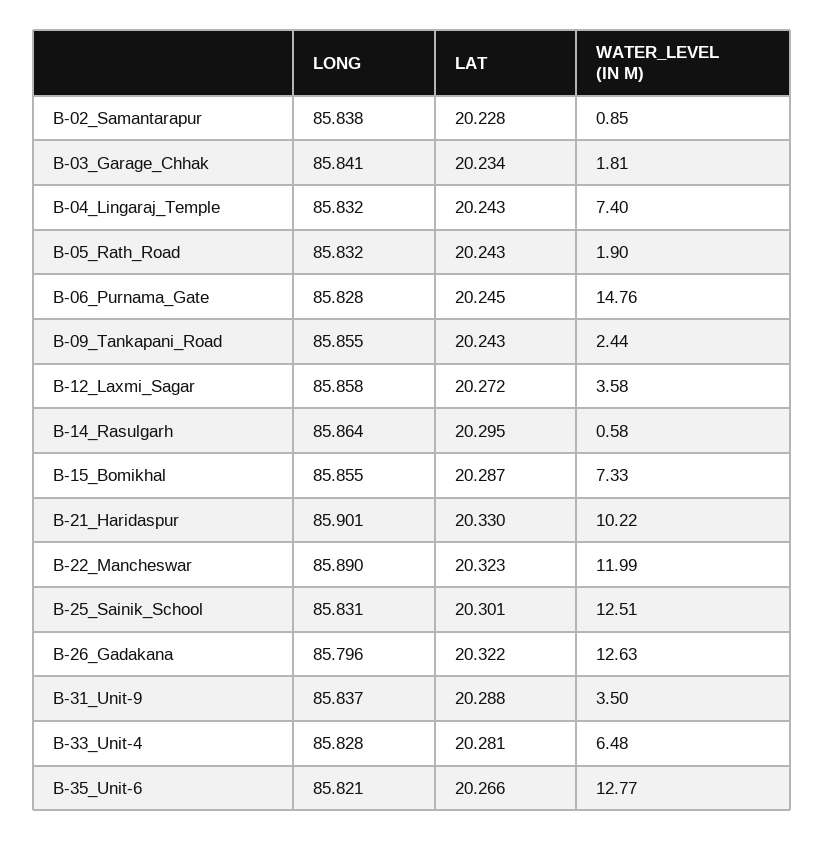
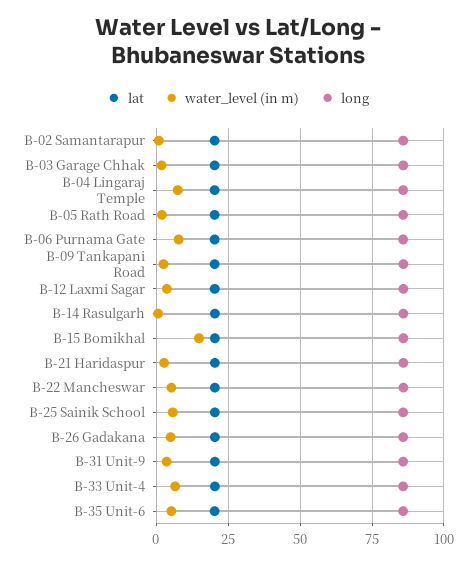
WATER_LEVEL (IN M), B-06_Purnama_Gate: 14.76 -> 7.5
WATER_LEVEL (IN M), B-15_Bomikhal: 7.33 -> 15
WATER_LEVEL (IN M), B-21_Haridaspur: 10.22 -> 2.5
WATER_LEVEL (IN M), B-22_Mancheswar: 11.99 -> 5
WATER_LEVEL (IN M), B-25_Sainik_School: 12.51 -> 5
WATER_LEVEL (IN M), B-26_Gadakana: 12.63 -> 5
WATER_LEVEL (IN M), B-35_Unit-6: 12.77 -> 5

